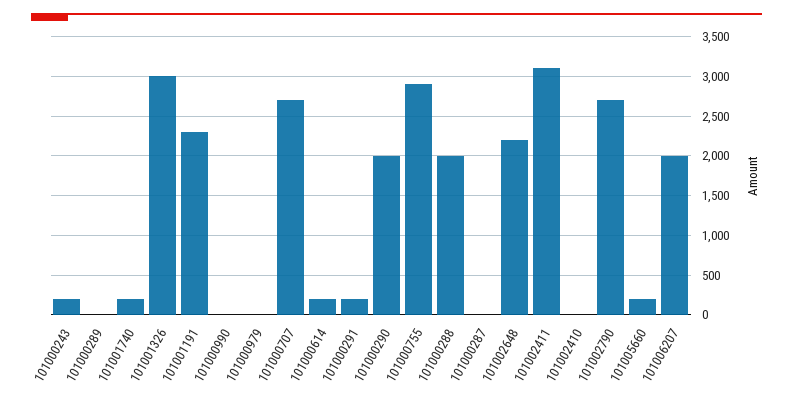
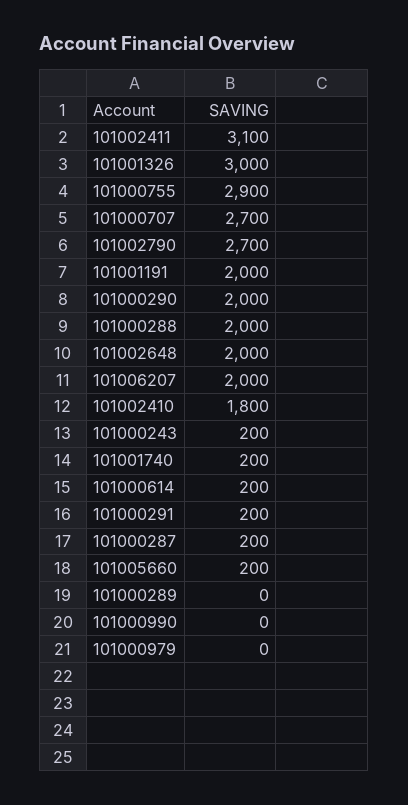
101001191: 2300 -> 2000
101000287: 0 -> 200
101002648: 2200 -> 2000
101002410: 0 -> 1800

